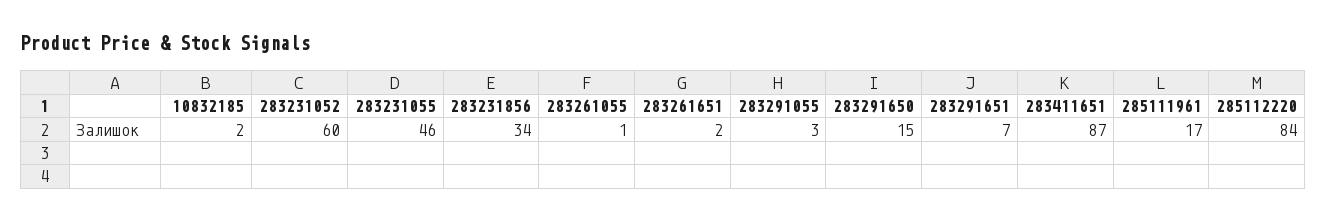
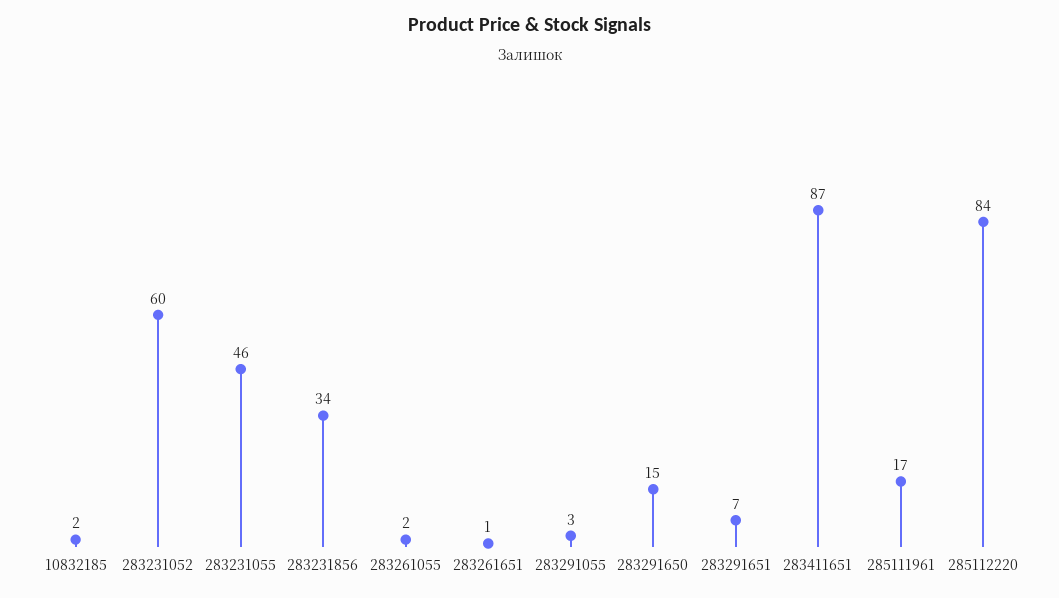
283261055: 1 -> 2
283261651: 2 -> 1

